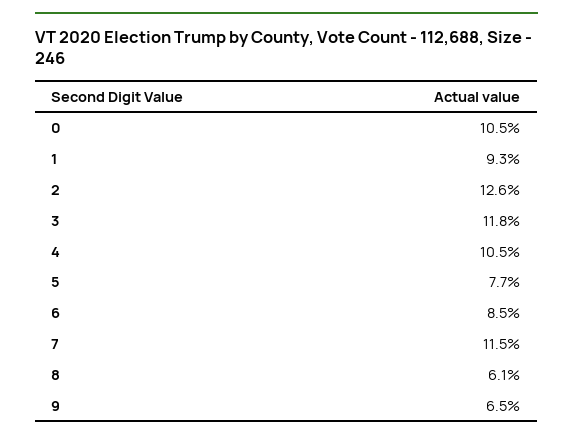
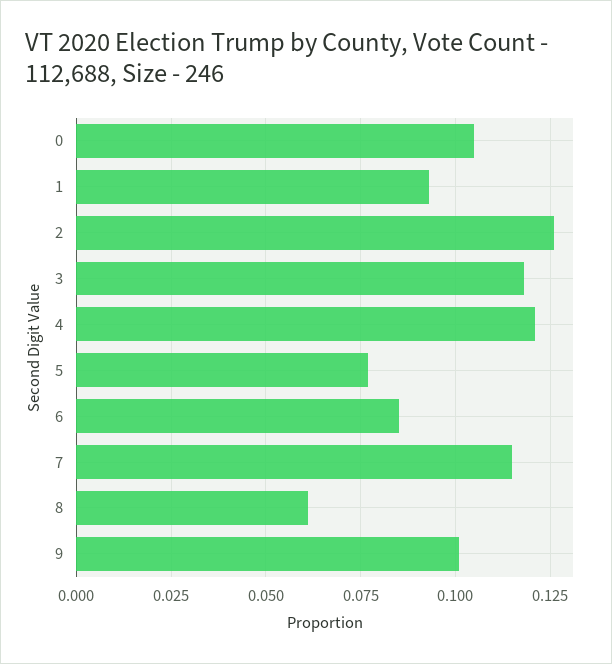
4: 0.105 -> 0.12
9: 0.065 -> 0.1

